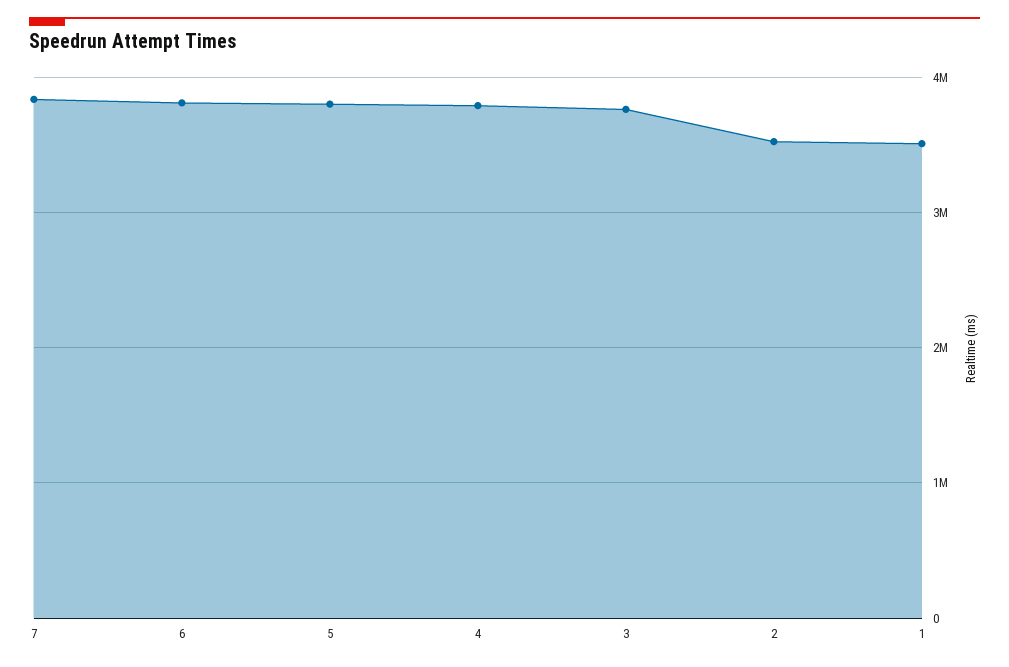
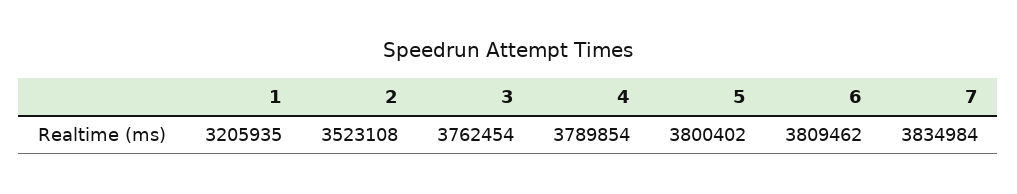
1: 3500000 -> 3205935

